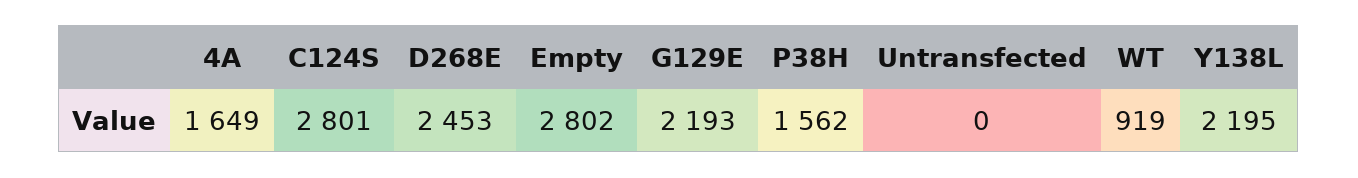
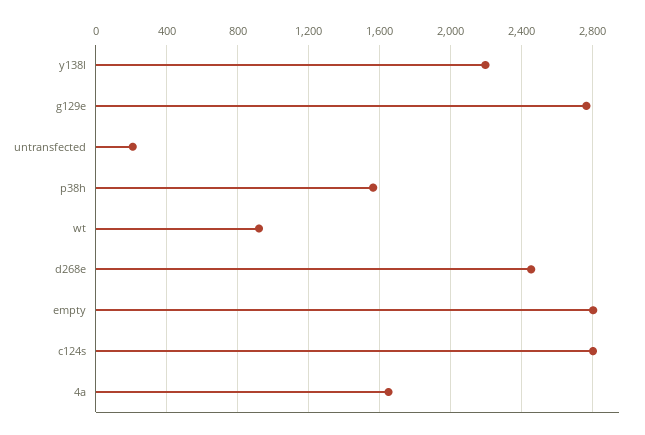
G129E: 2193 -> 2750
Untransfected: 0 -> 200

